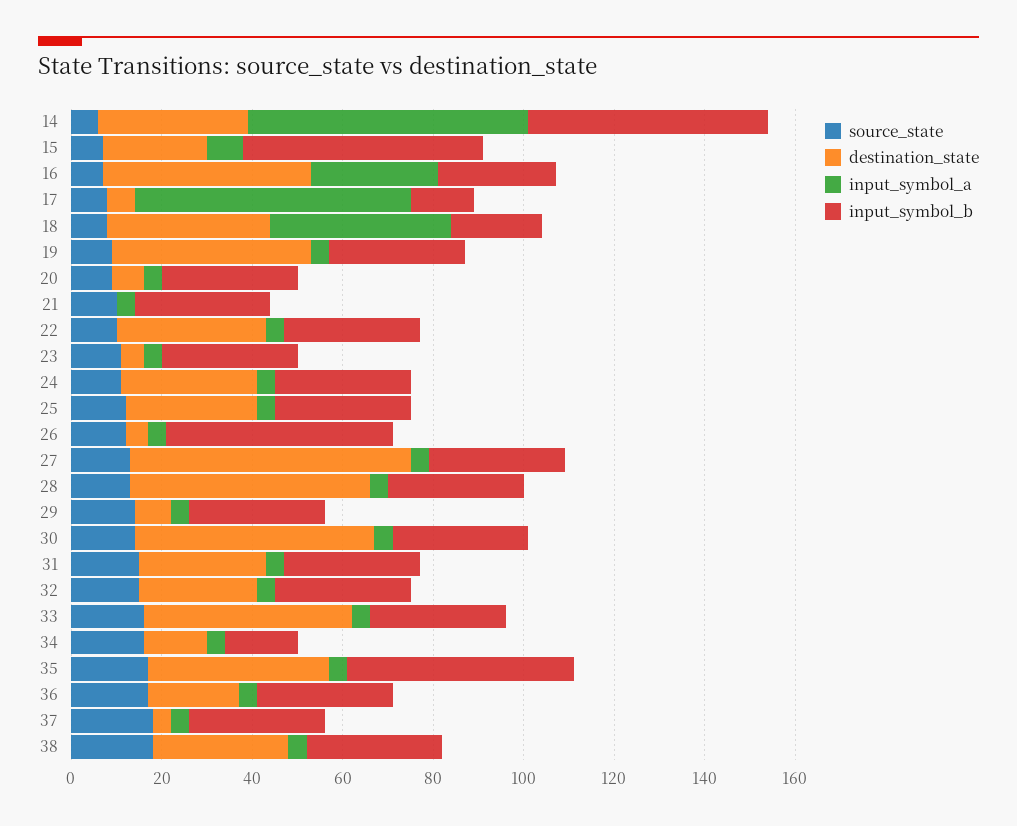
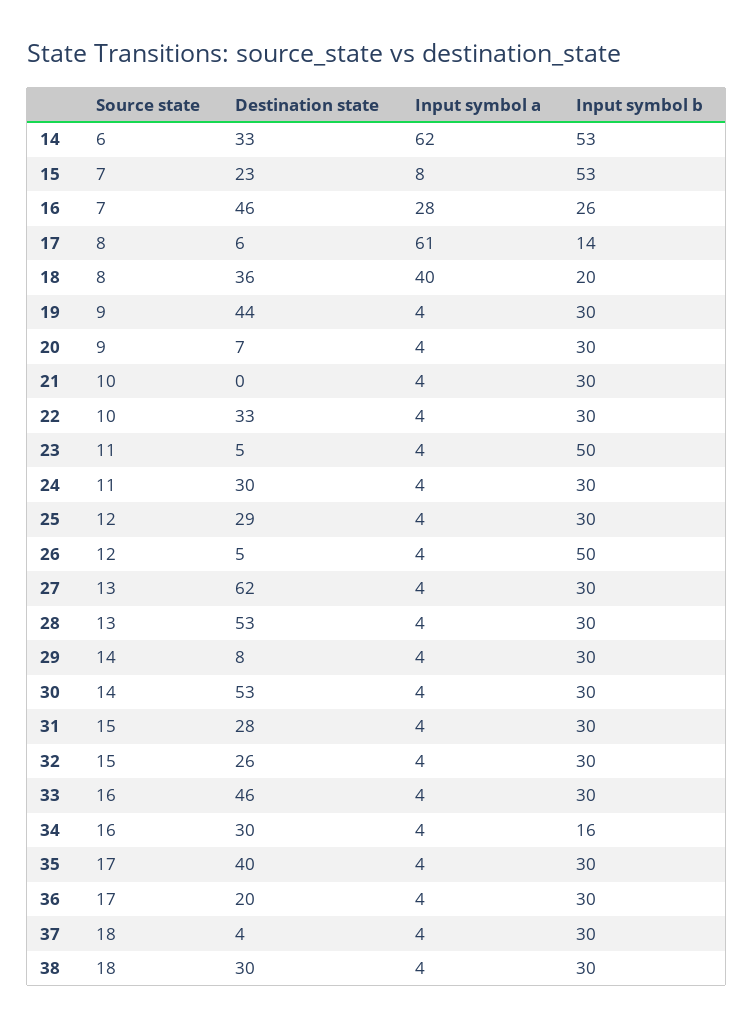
input_symbol_b, 23: 30 -> 50
destination_state, 34: 15 -> 30
input_symbol_b, 35: 50 -> 30

